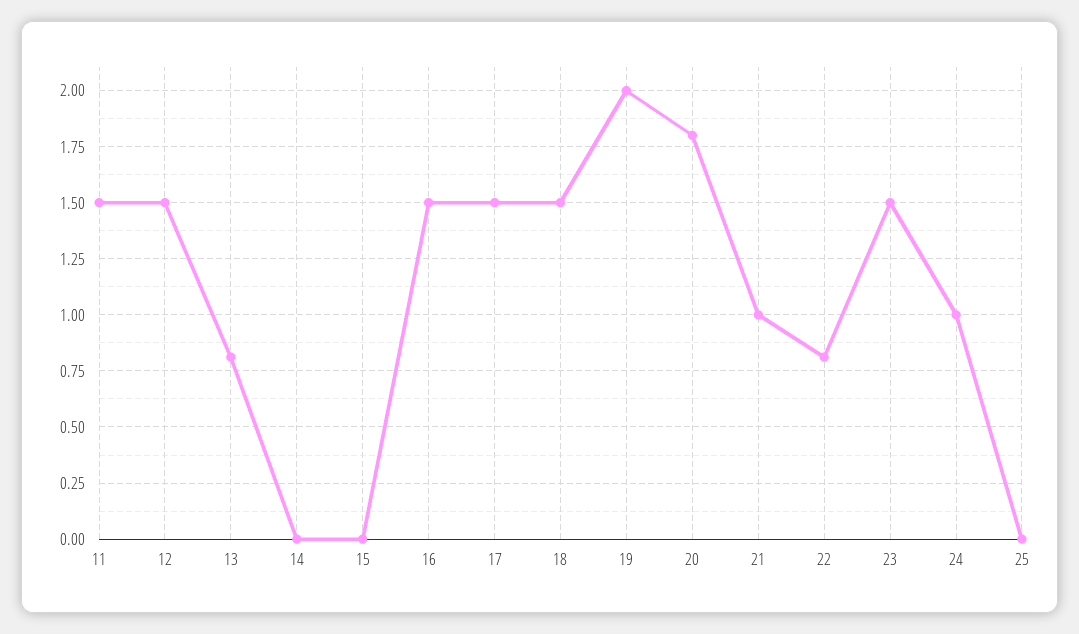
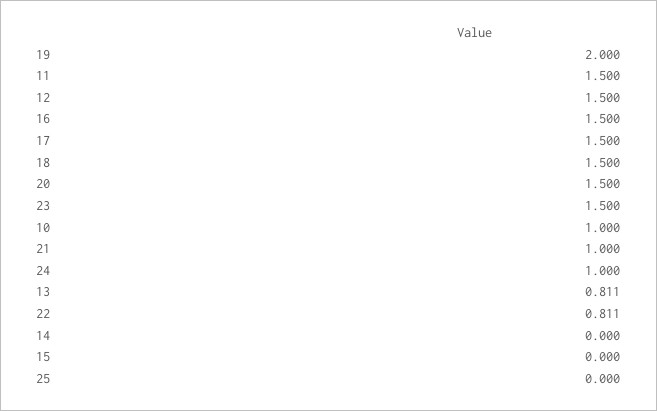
20: 1.8 -> 1.5
10: none -> 1

